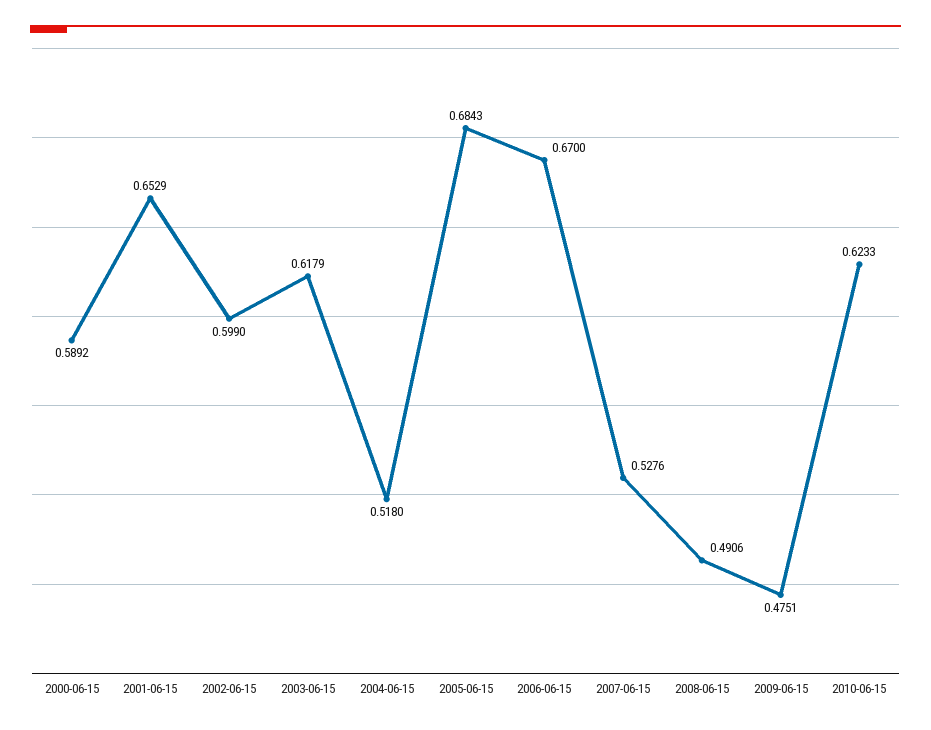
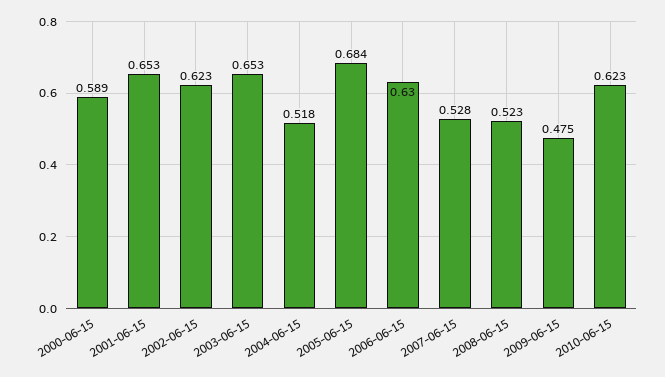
2002-06-15: 0.599 -> 0.623
2003-06-15: 0.6179 -> 0.653
2006-06-15: 0.67 -> 0.63
2008-06-15: 0.4906 -> 0.523

